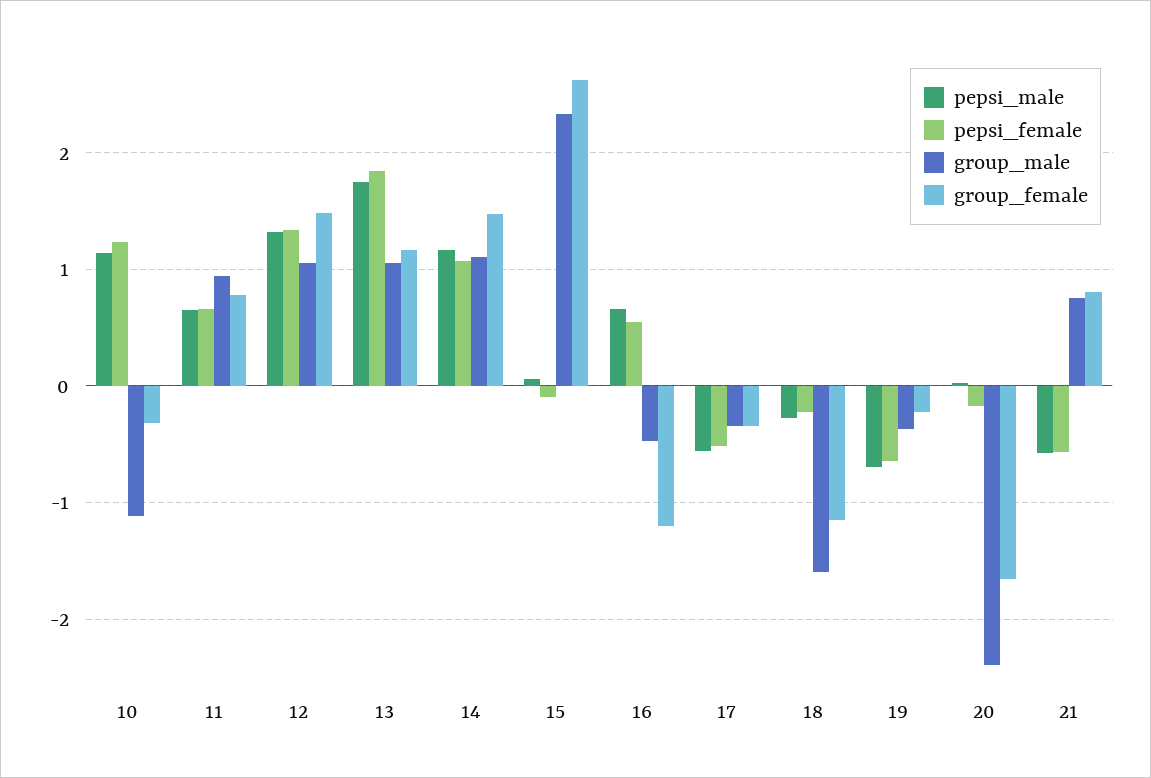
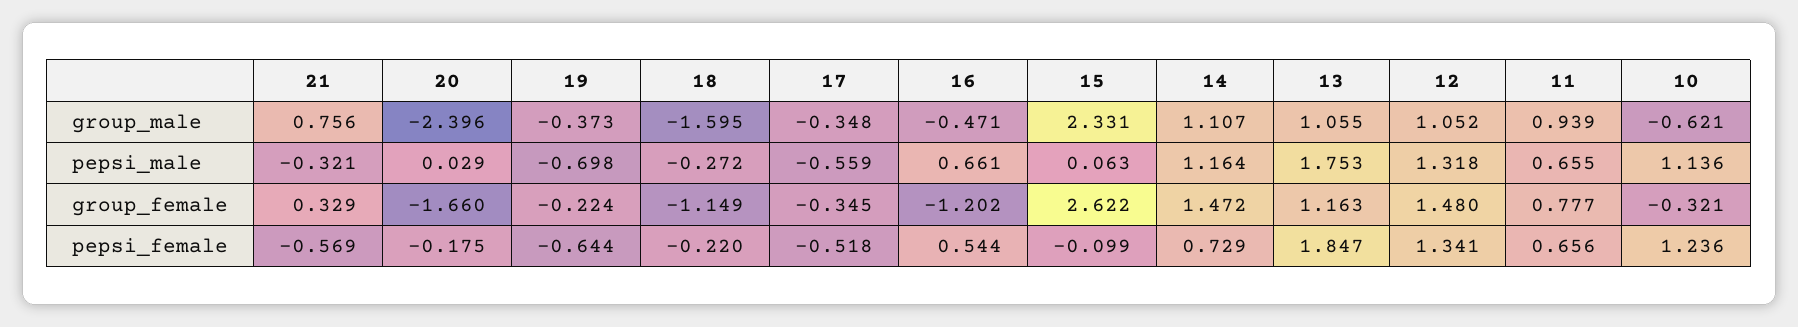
group_male, 10: -1.1 -> -0.621
pepsi_female, 14: 1.1 -> 0.729
pepsi_male, 21: -0.6 -> -0.321
group_female, 21: 0.8 -> 0.329

